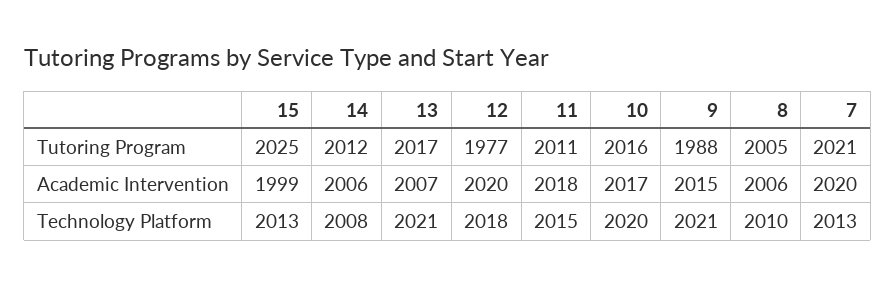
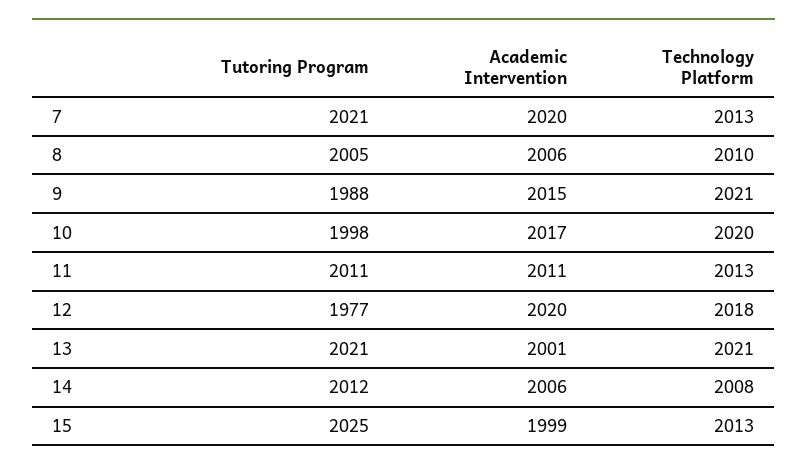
13, Tutoring Program: 2017 -> 2021
10, Tutoring Program: 2016 -> 1998
13, Academic Intervention: 2007 -> 2001
11, Academic Intervention: 2018 -> 2011
11, Technology Platform: 2015 -> 2013

